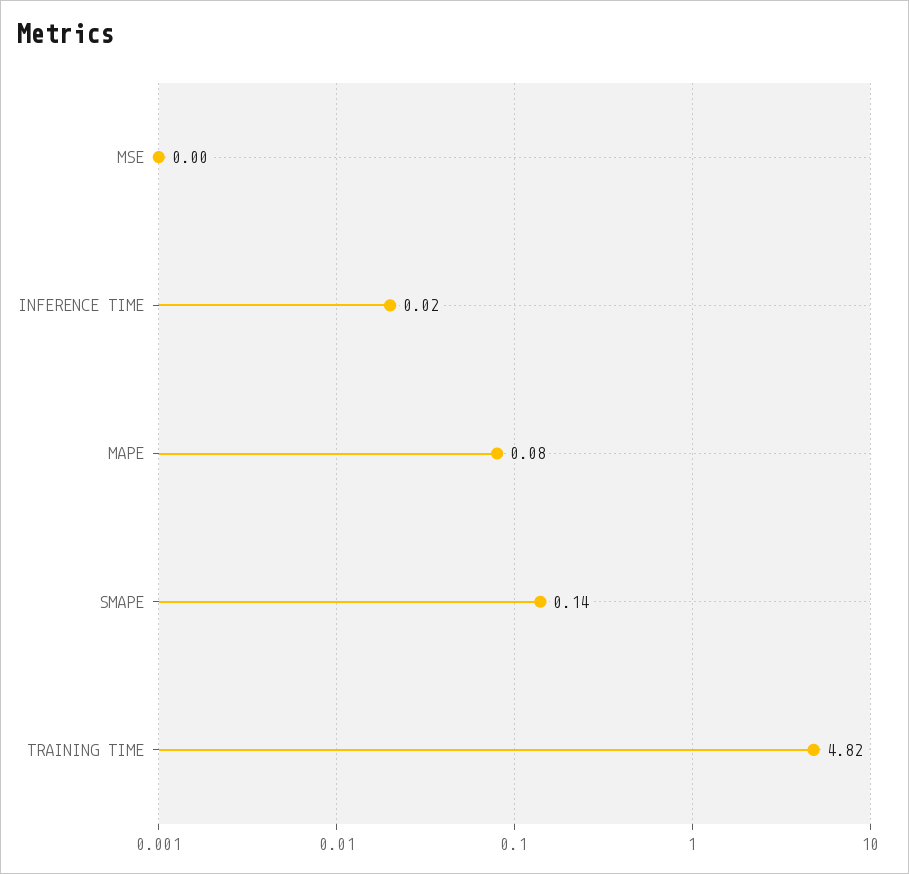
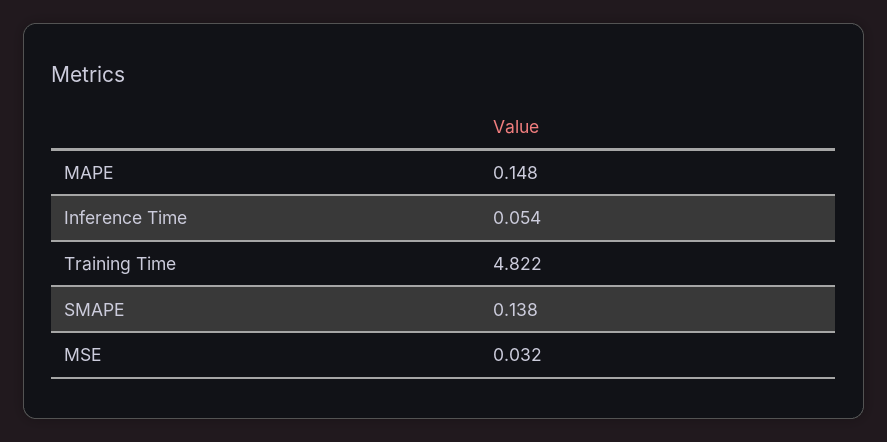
MSE: 0 -> 0.032
INFERENCE TIME: 0.02 -> 0.054
MAPE: 0.08 -> 0.148

